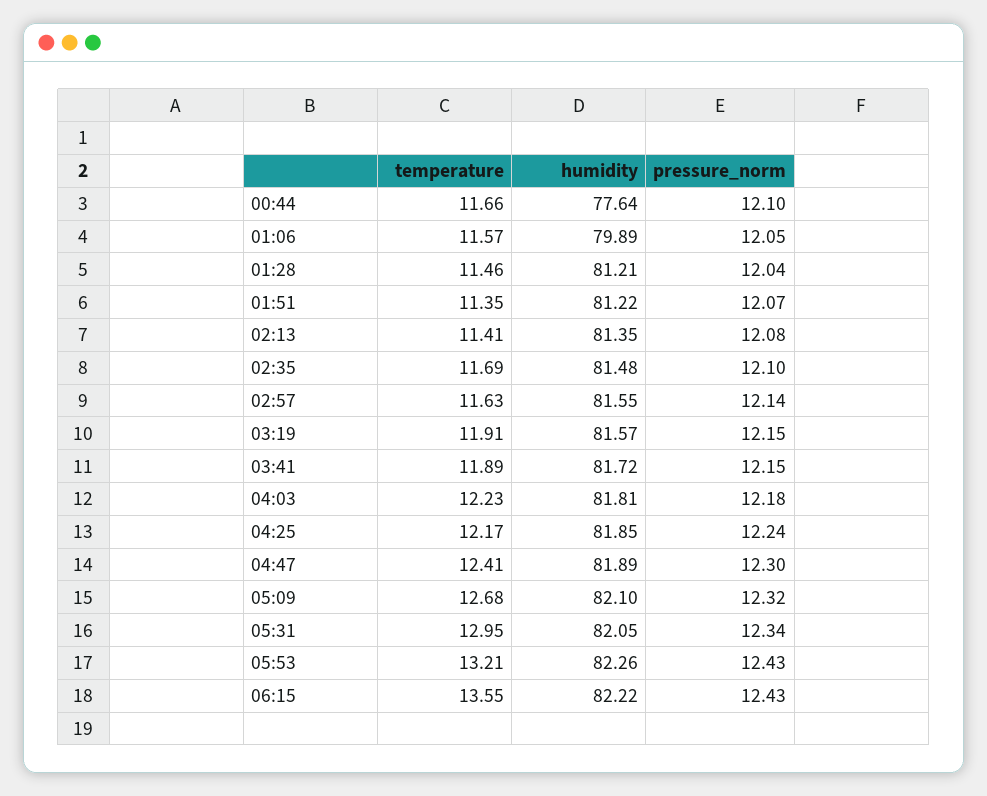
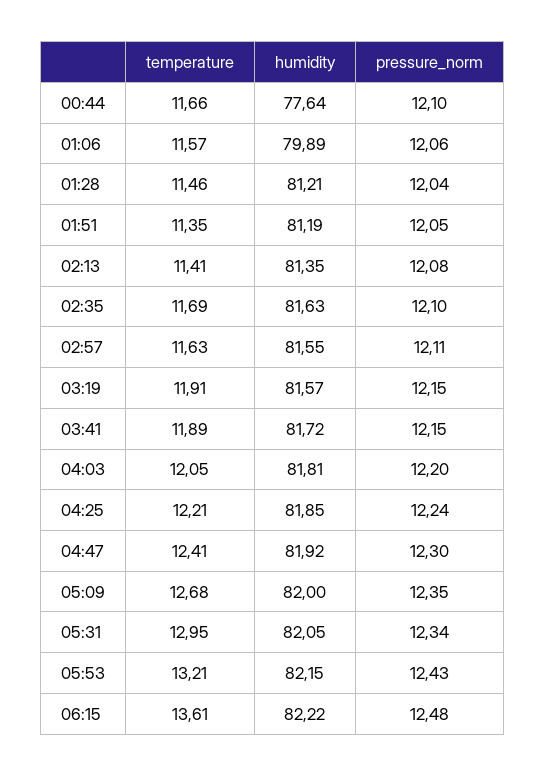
pressure_norm, 01:06: 12.05 -> 12.06
humidity, 01:51: 81.22 -> 81.19
pressure_norm, 01:51: 12.07 -> 12.05
humidity, 02:35: 81.48 -> 81.63
pressure_norm, 02:57: 12.14 -> 12.11
temperature, 04:03: 12.23 -> 12.05
pressure_norm, 04:03: 12.18 -> 12.2
temperature, 04:25: 12.17 -> 12.21
humidity, 04:47: 81.89 -> 81.92
humidity, 05:09: 82.1 -> 82
pressure_norm, 05:09: 12.32 -> 12.35
humidity, 05:53: 82.26 -> 82.15
temperature, 06:15: 13.55 -> 13.61
pressure_norm, 06:15: 12.43 -> 12.48

